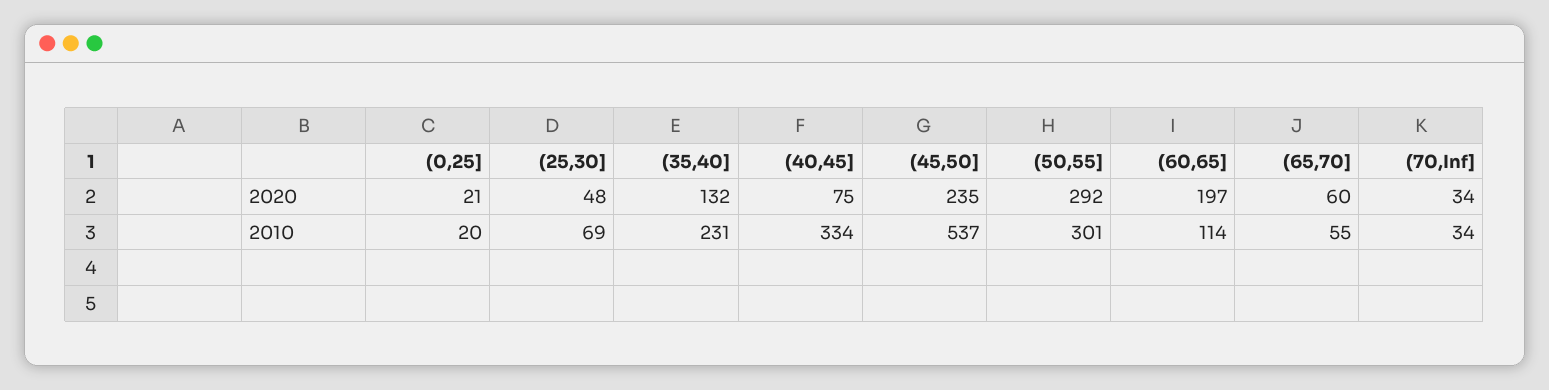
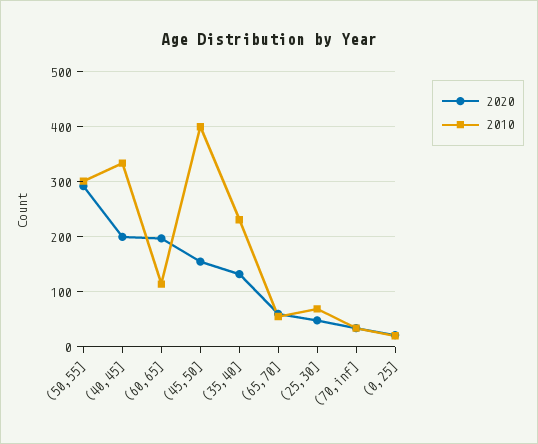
2020, (40,45]: 75 -> 200
2020, (45,50]: 235 -> 160
2010, (45,50]: 537 -> 400

